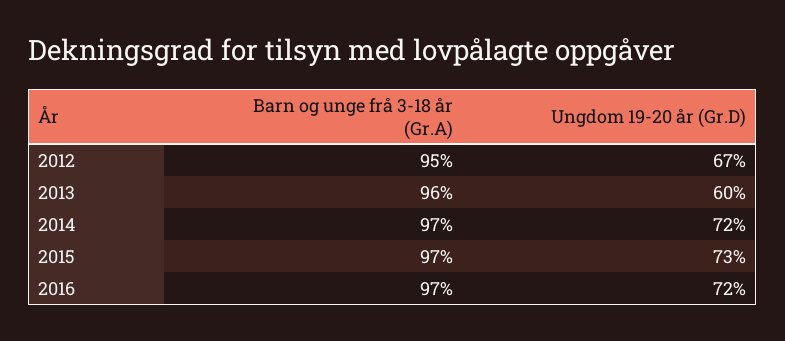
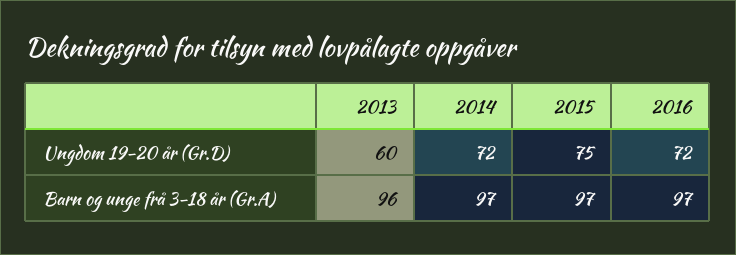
Barn og unge frå 3-18 år (Gr.A), 2012: 95 -> none
Ungdom 19-20 år (Gr.D), 2012: 67 -> none
Ungdom 19-20 år (Gr.D), 2015: 73 -> 75

